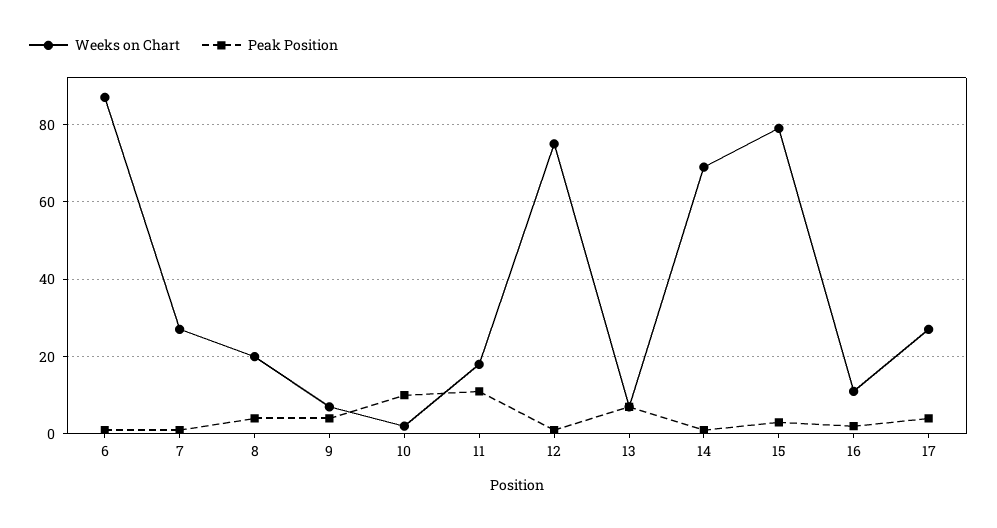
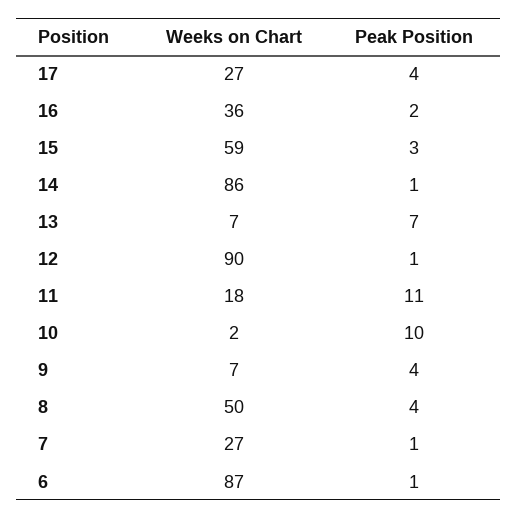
Weeks on Chart, 8: 20 -> 50
Weeks on Chart, 12: 75 -> 90
Weeks on Chart, 14: 70 -> 86
Weeks on Chart, 15: 80 -> 59
Weeks on Chart, 16: 10 -> 36

